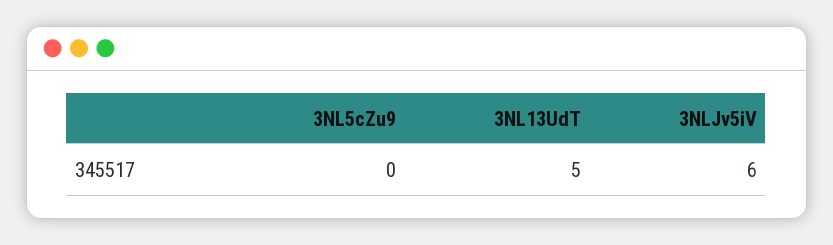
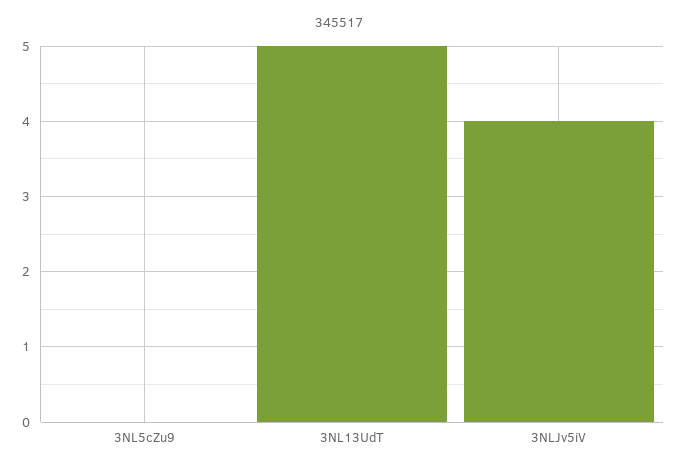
3NLJv5iV: 6 -> 4

